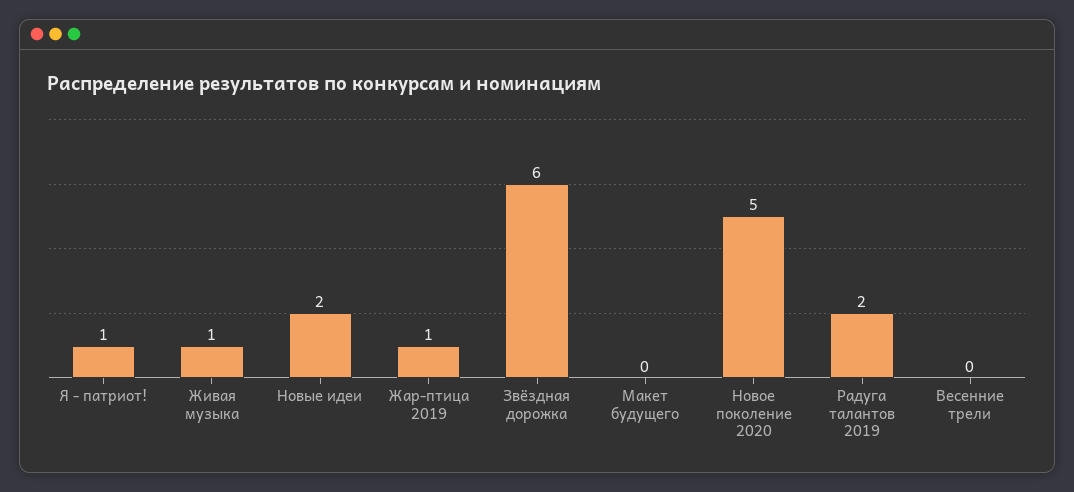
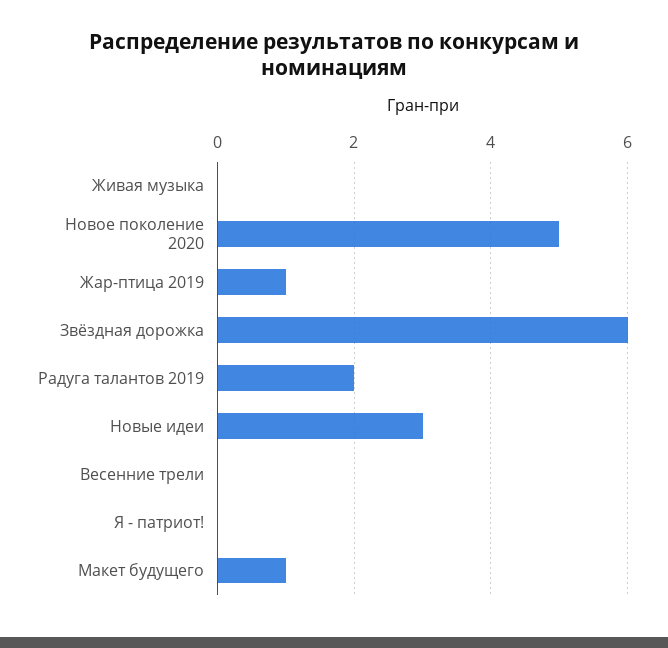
Я - патриот!: 1 -> 0
Живая музыка: 1 -> 0
Новые идеи: 2 -> 3
Макет будущего: 0 -> 1

